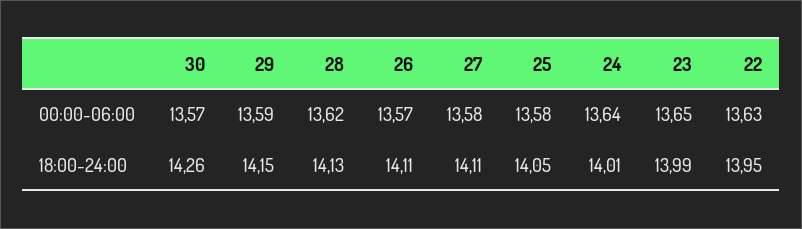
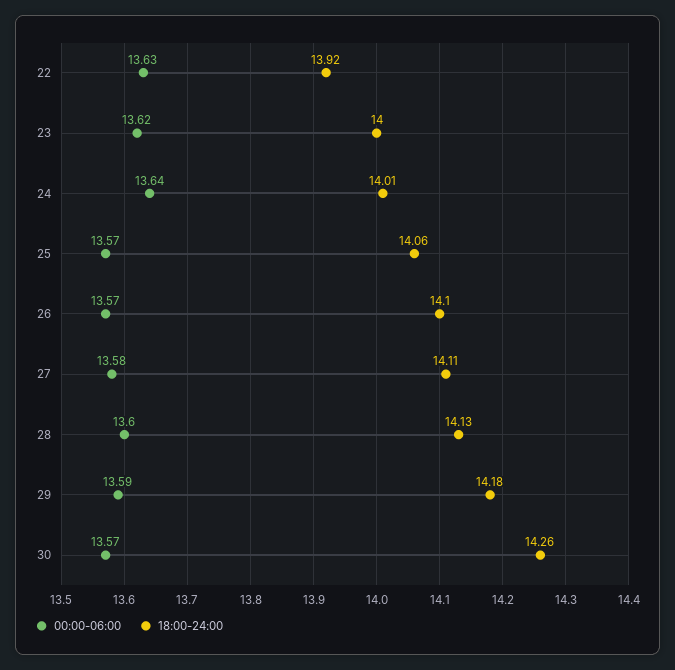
00:00-06:00, 28: 13.62 -> 13.6
00:00-06:00, 25: 13.58 -> 13.57
00:00-06:00, 23: 13.65 -> 13.62
18:00-24:00, 29: 14.15 -> 14.18
18:00-24:00, 26: 14.11 -> 14.1
18:00-24:00, 25: 14.05 -> 14.06
18:00-24:00, 23: 13.99 -> 14
18:00-24:00, 22: 13.95 -> 13.92

